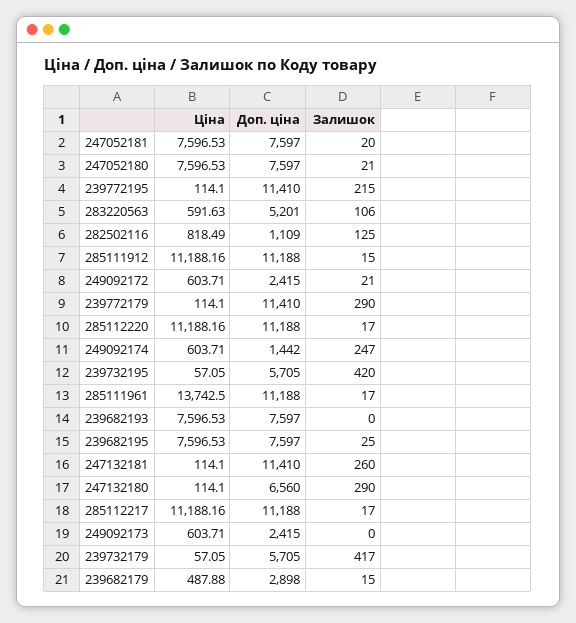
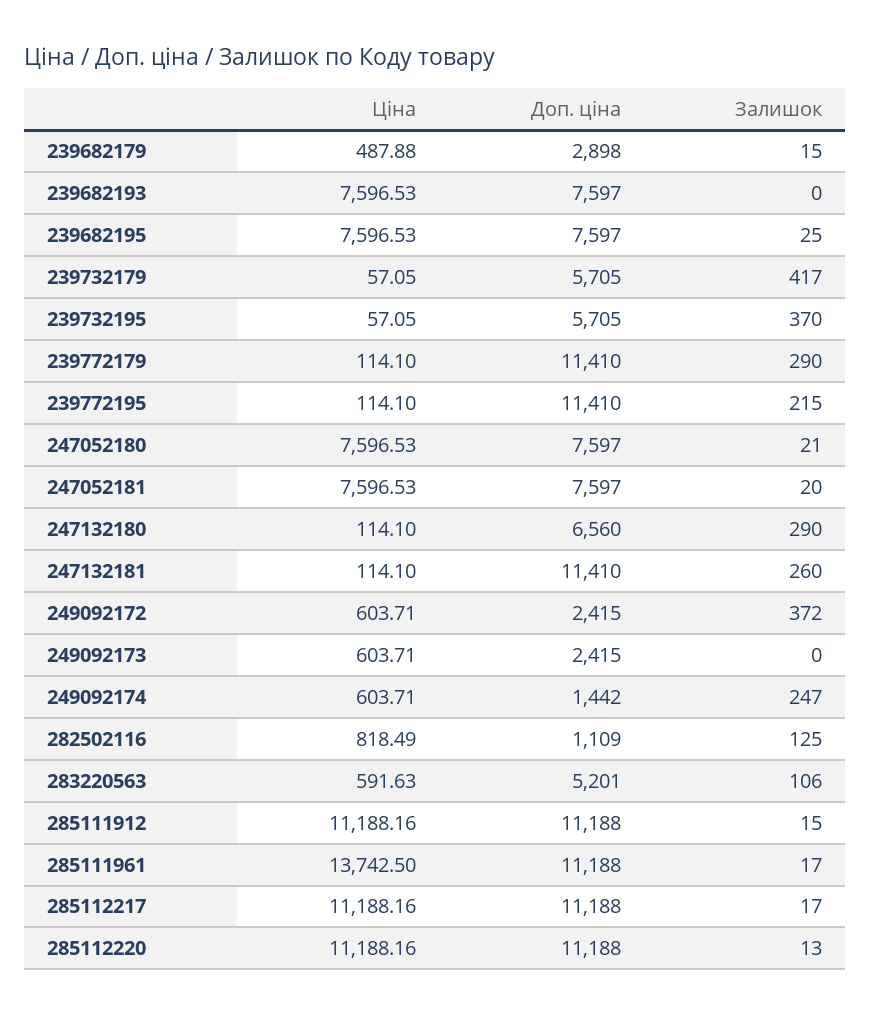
Залишок, 249092172: 21 -> 372
Залишок, 285112220: 17 -> 13
Залишок, 239732195: 420 -> 370

